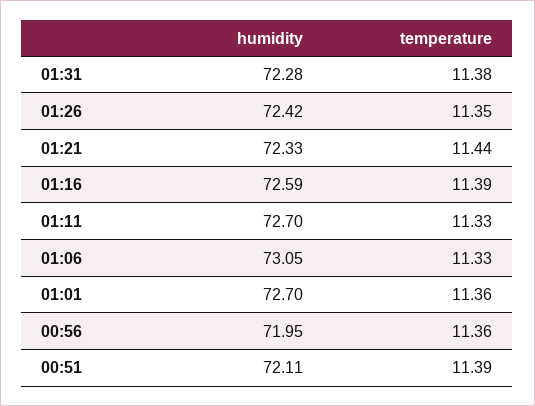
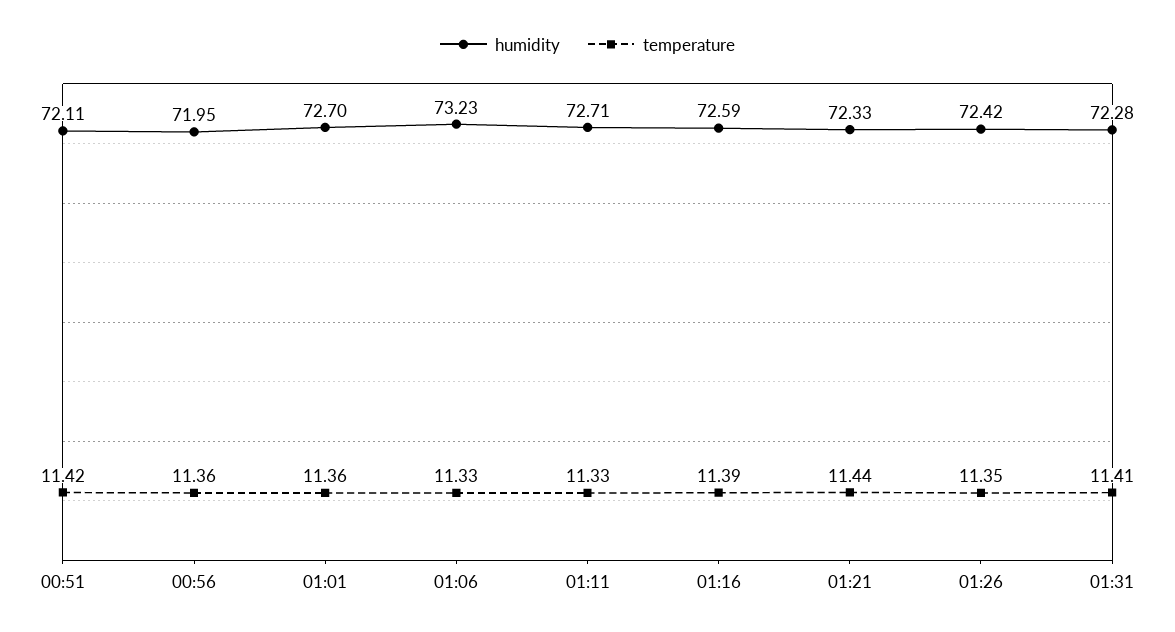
temperature, 01:31: 11.38 -> 11.41
humidity, 01:11: 72.7 -> 72.71
humidity, 01:06: 73.05 -> 73.23
temperature, 00:51: 11.39 -> 11.42

